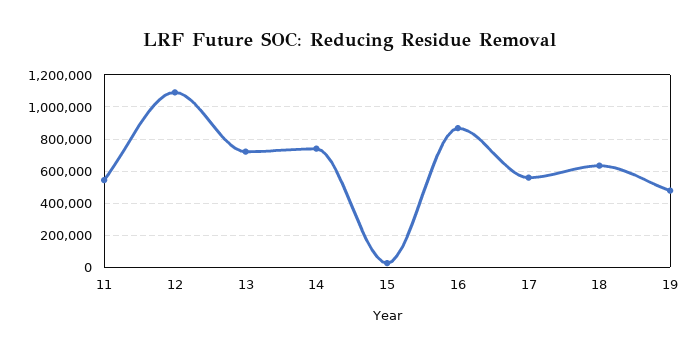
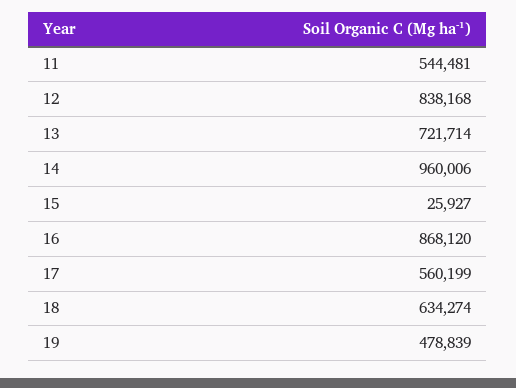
12: 1100000 -> 838168
14: 750000 -> 960006

